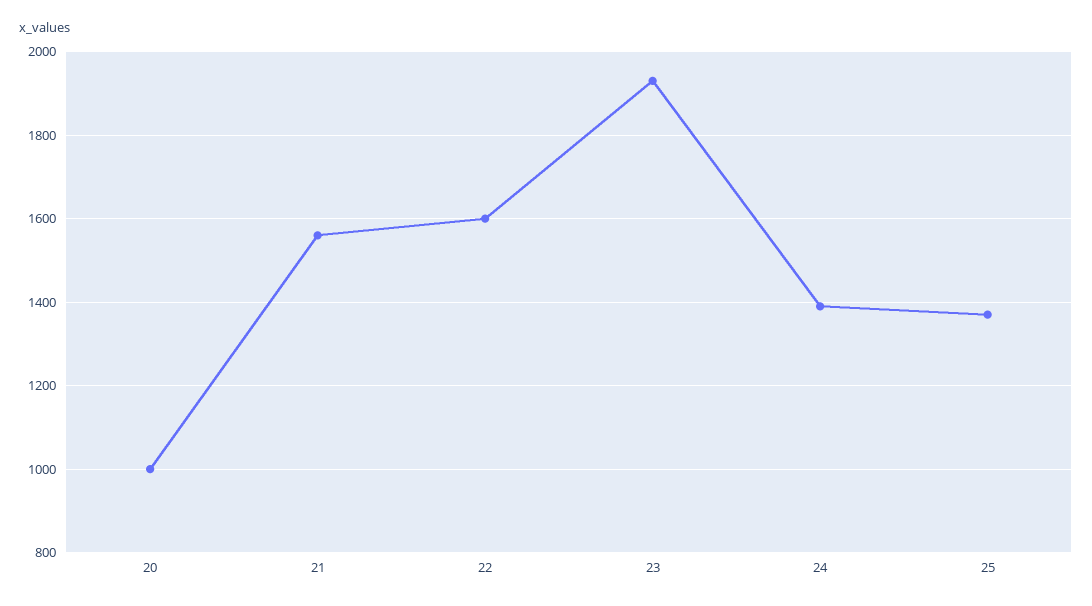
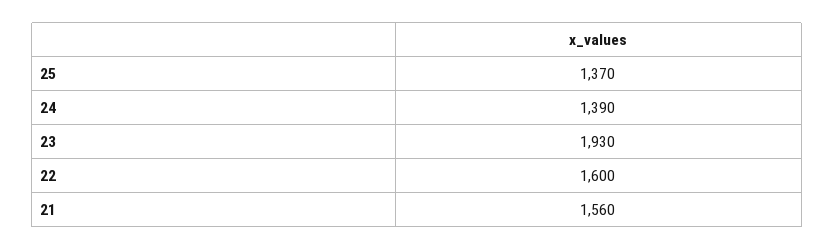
20: 1000 -> none

